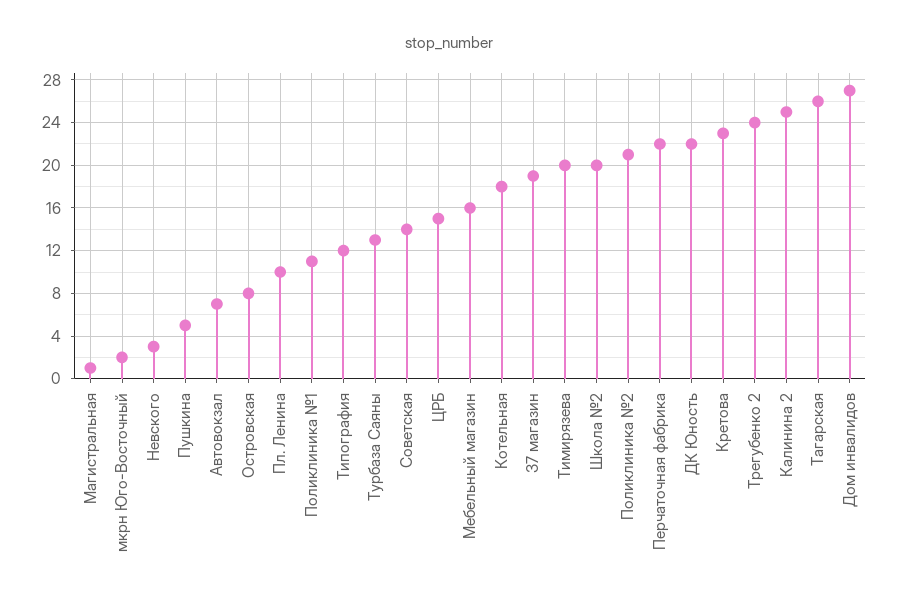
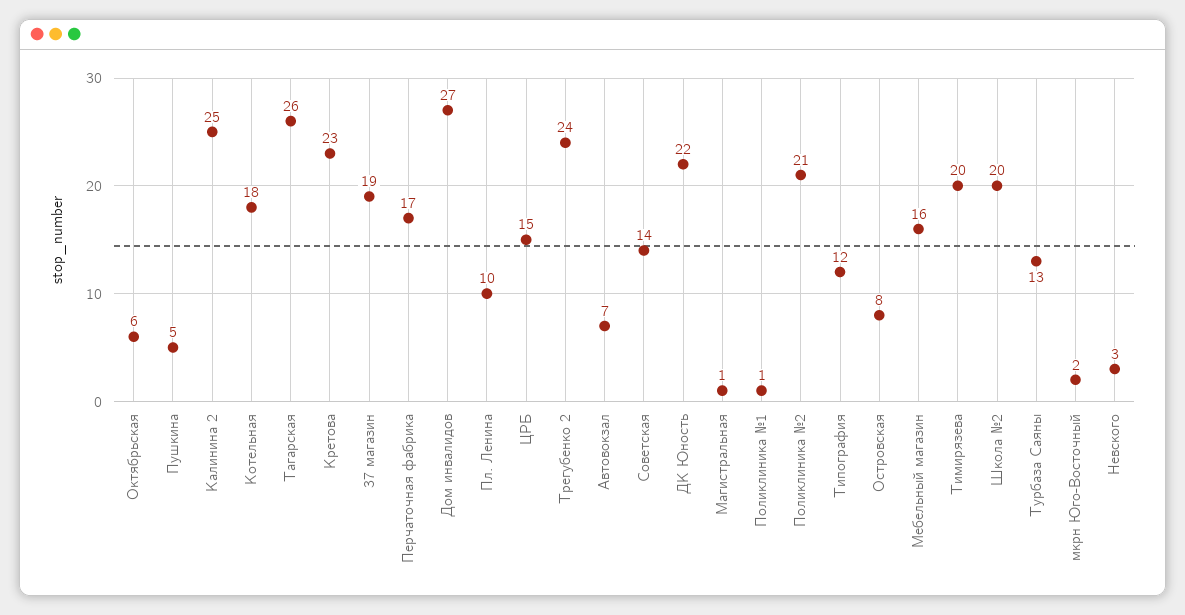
Поликлиника №1: 11 -> 1
Перчаточная фабрика: 22 -> 17
Октябрьская: none -> 6

